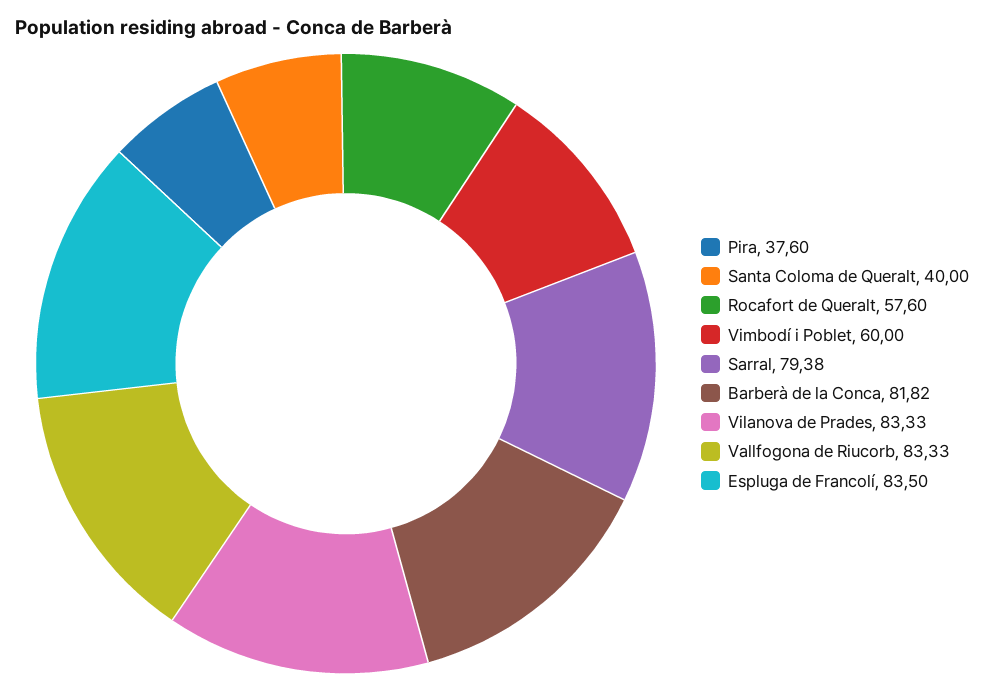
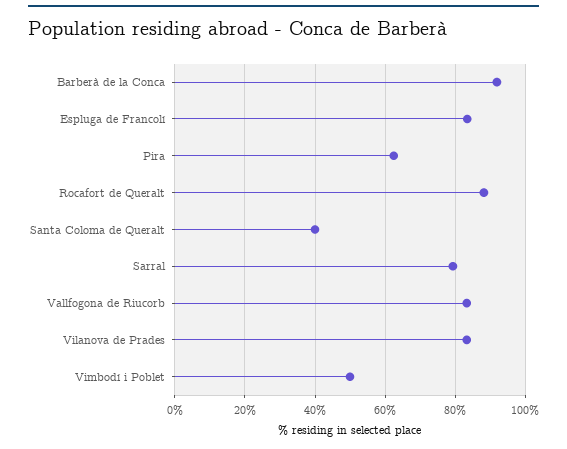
Pira: 37.6 -> 62
Rocafort de Queralt: 57.6 -> 88
Vimbodí i Poblet: 60 -> 50
Barberà de la Conca: 81.82 -> 92

